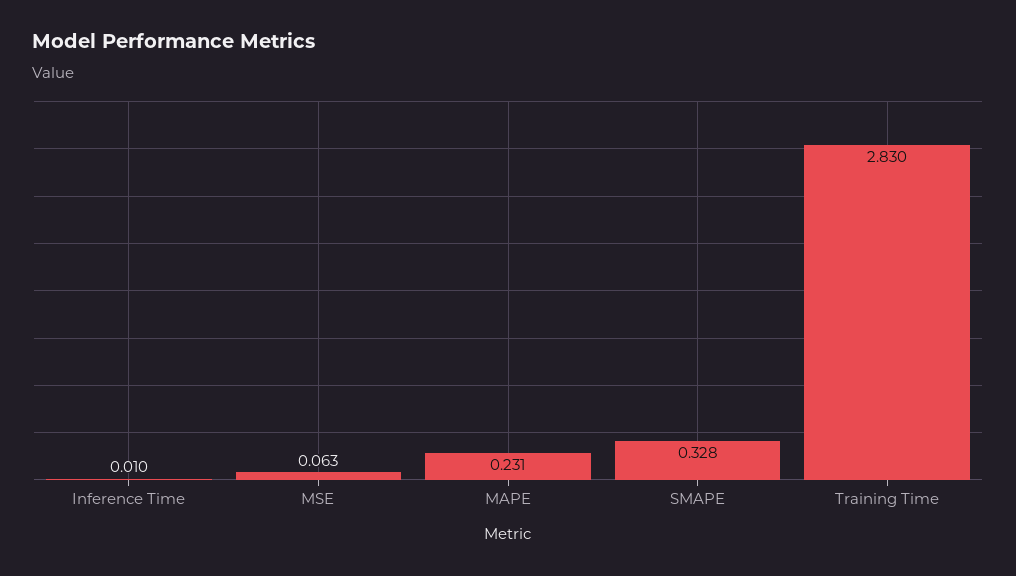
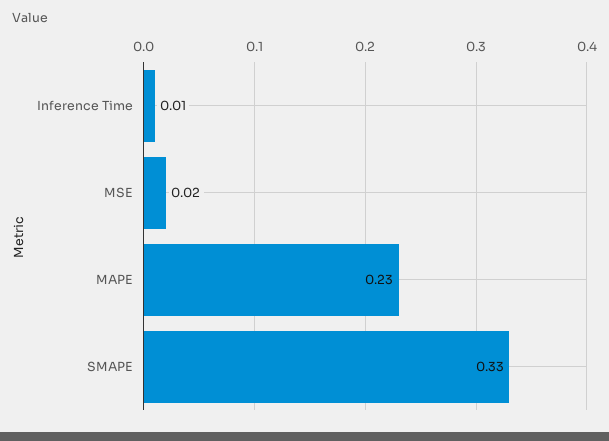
MSE: 0.063 -> 0.02
Training Time: 2.83 -> none

